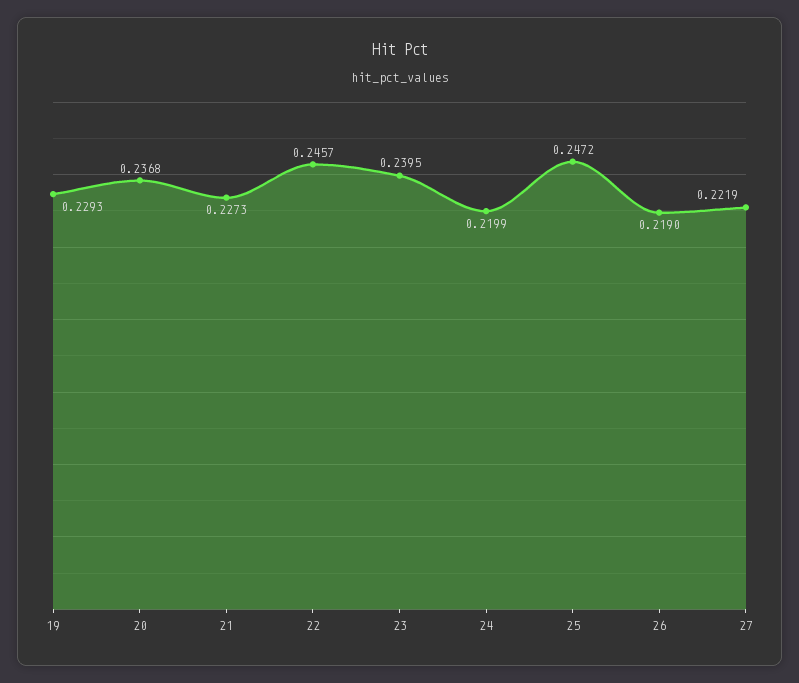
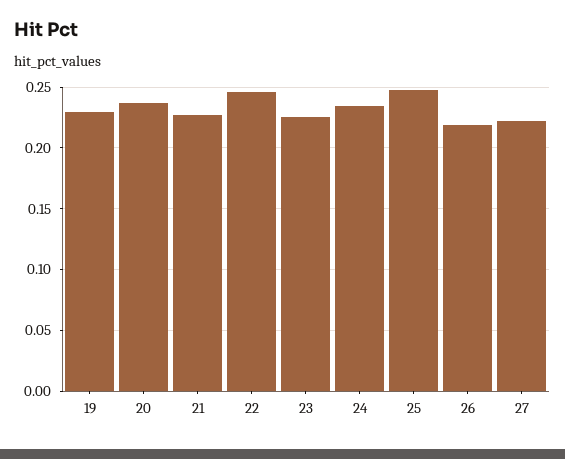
23: 0.2395 -> 0.225
24: 0.2199 -> 0.235

